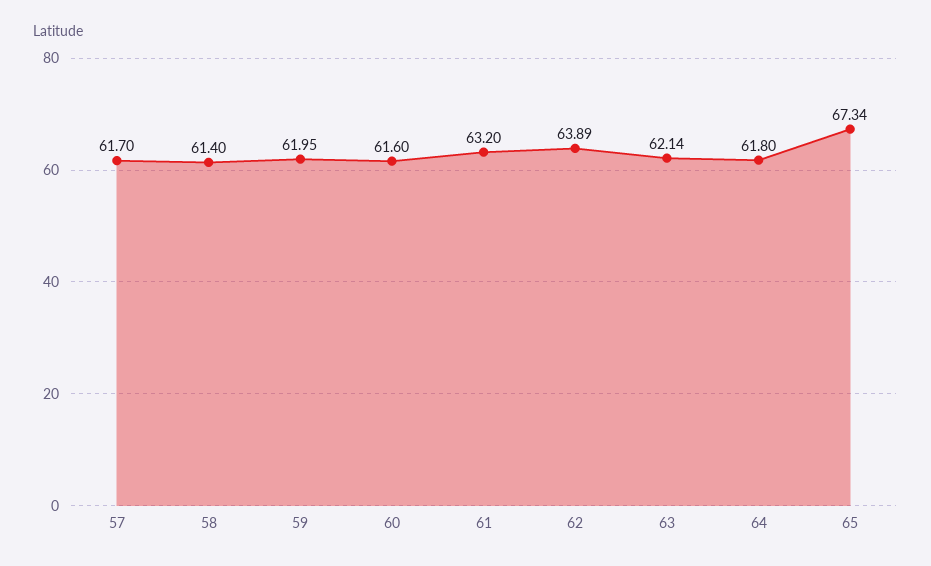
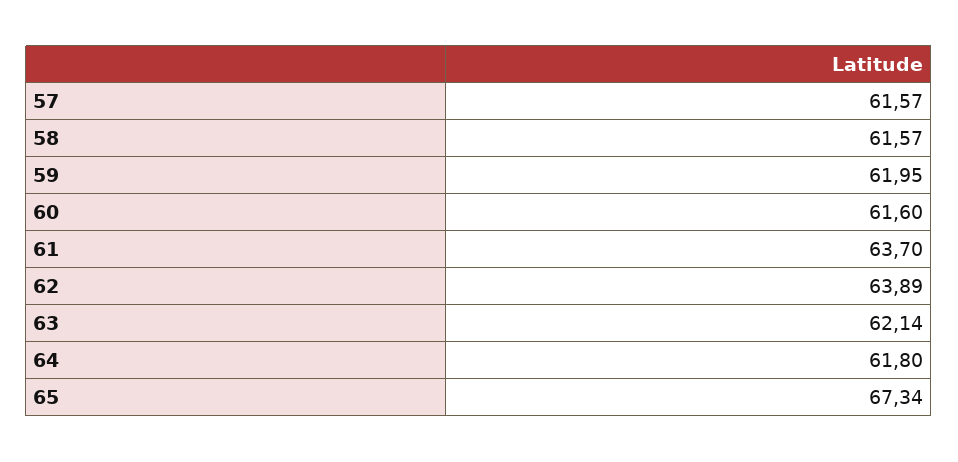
57: 61.7 -> 61.57
58: 61.4 -> 61.57
61: 63.2 -> 63.7

